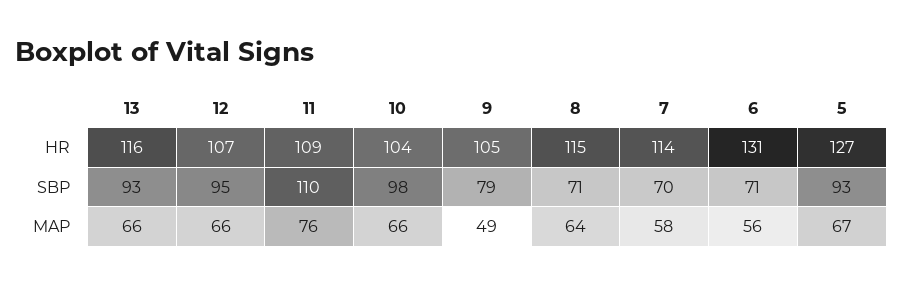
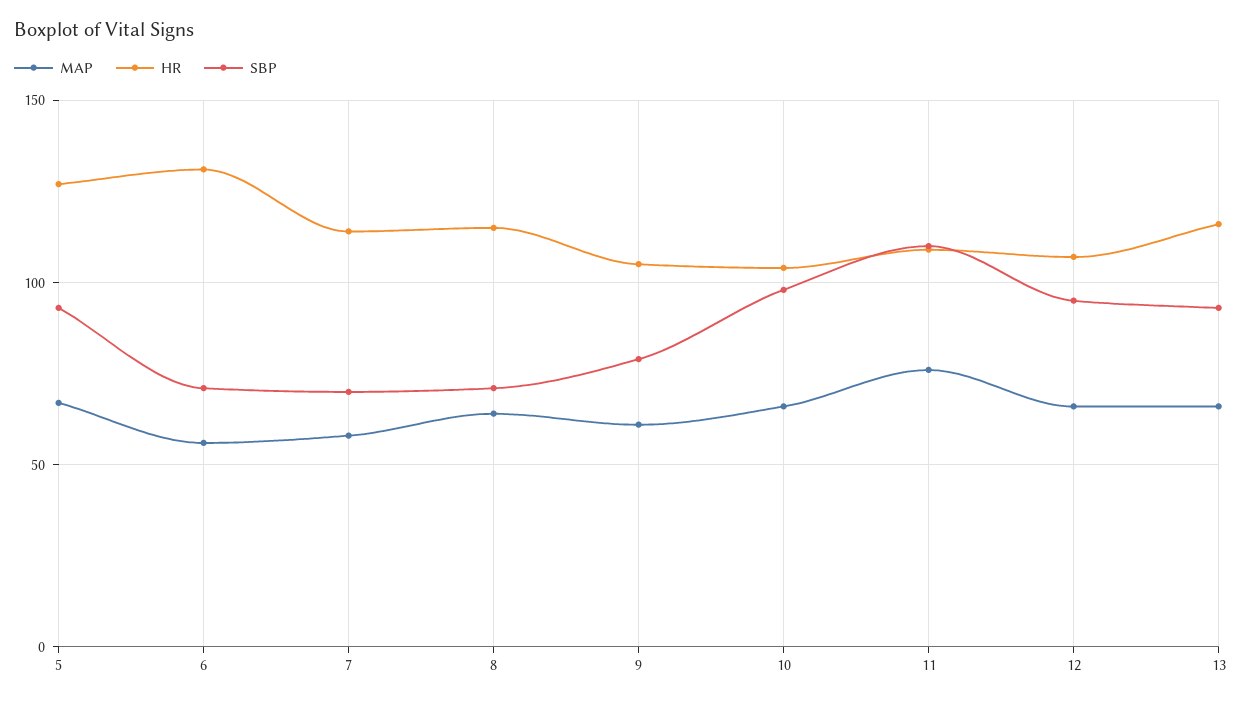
MAP, 9: 49 -> 60

